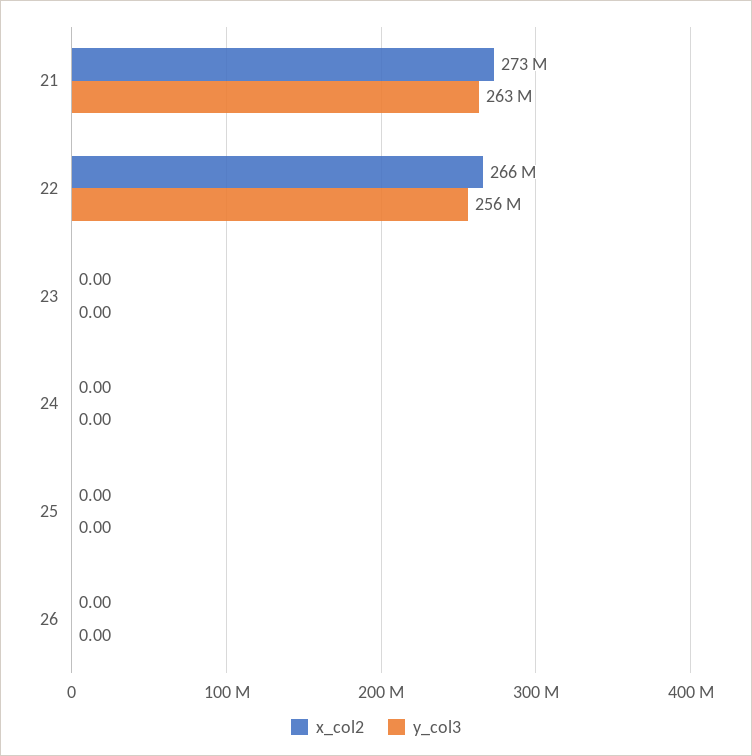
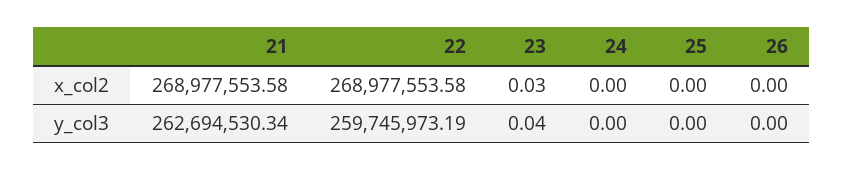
x_col2, 21: 273000000 -> 268977553.58
x_col2, 22: 266000000 -> 268977553.58
y_col3, 22: 256000000 -> 259745973.19
x_col2, 23: 0 -> 0.03
y_col3, 23: 0 -> 0.04

